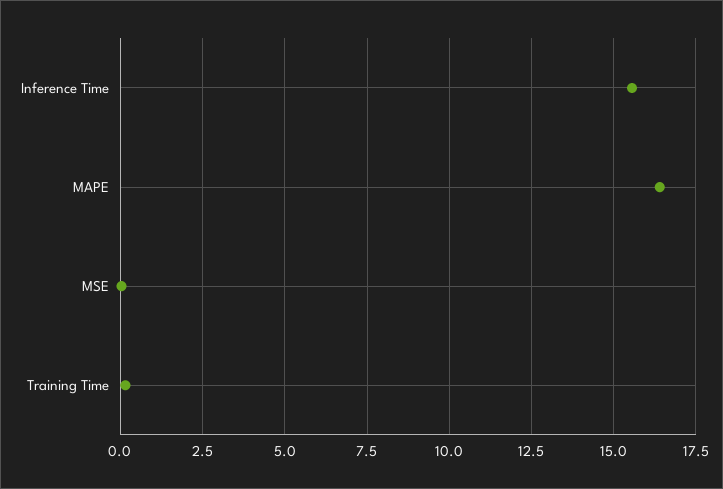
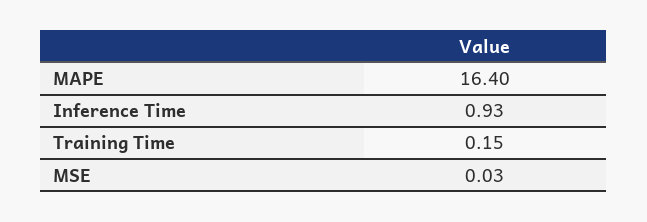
Inference Time: 15.5 -> 0.93

